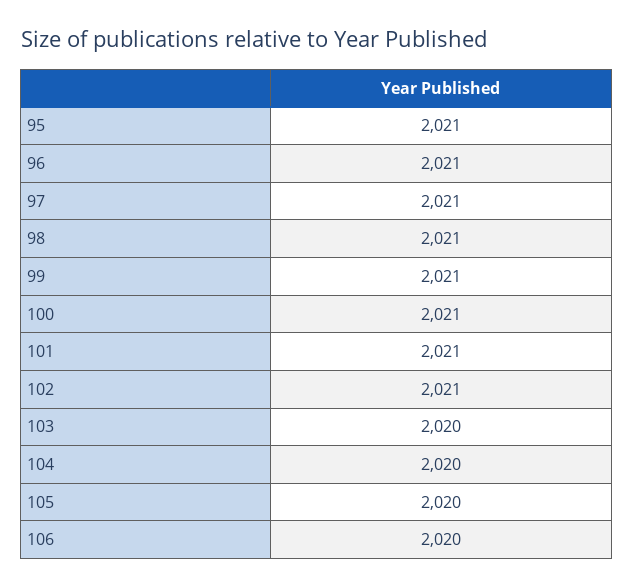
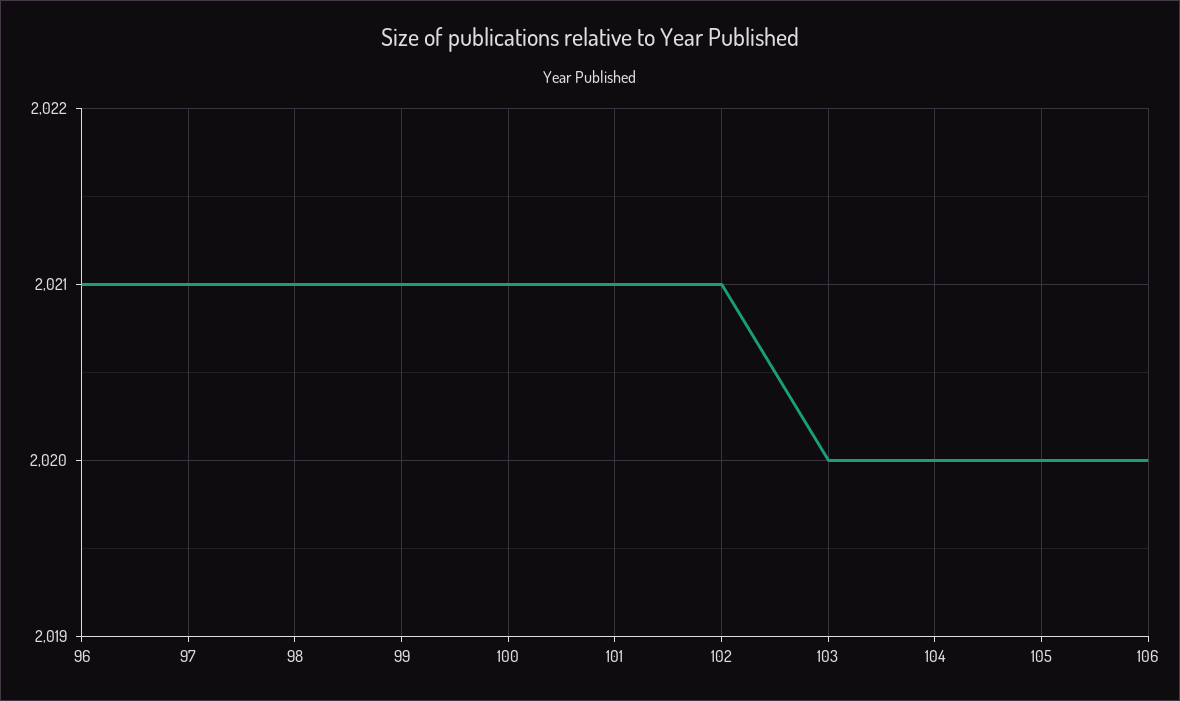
95: 2021 -> none

